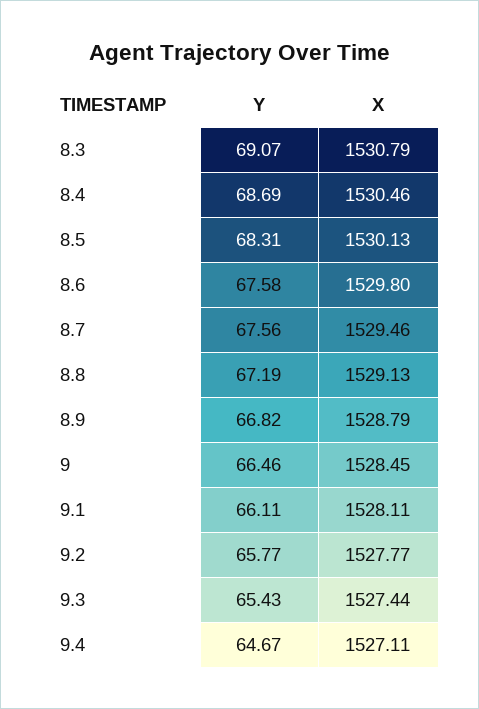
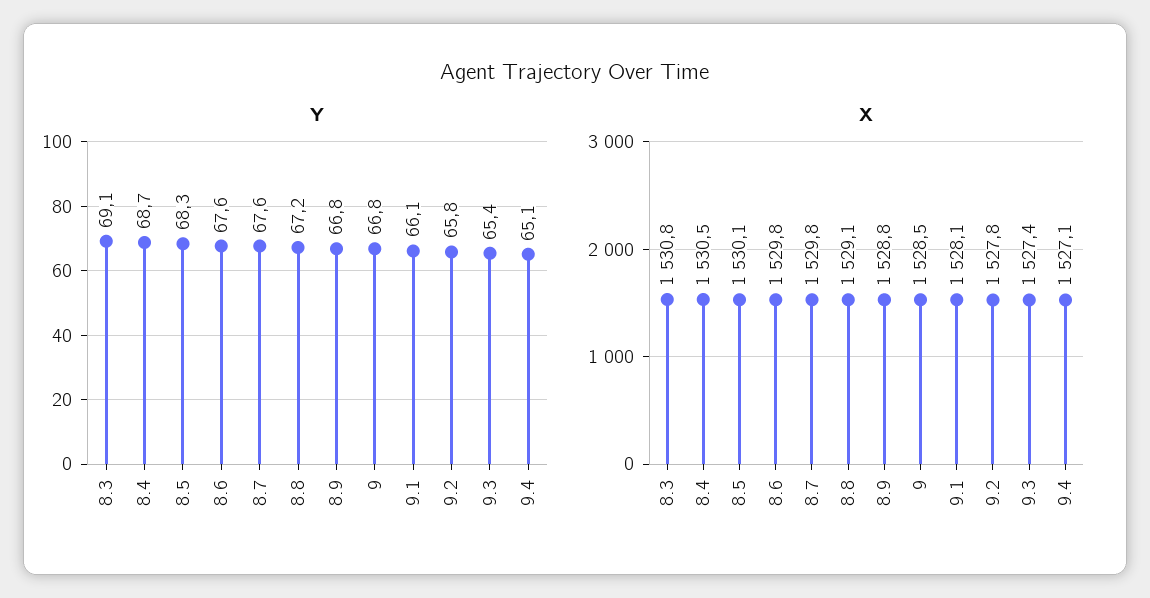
X, 8.7: 1529.46 -> 1529.8
Y, 9: 66.46 -> 66.8
Y, 9.4: 64.67 -> 65.1

